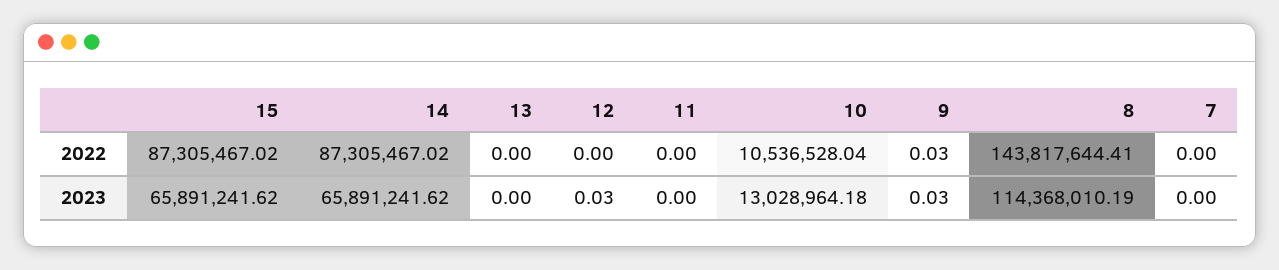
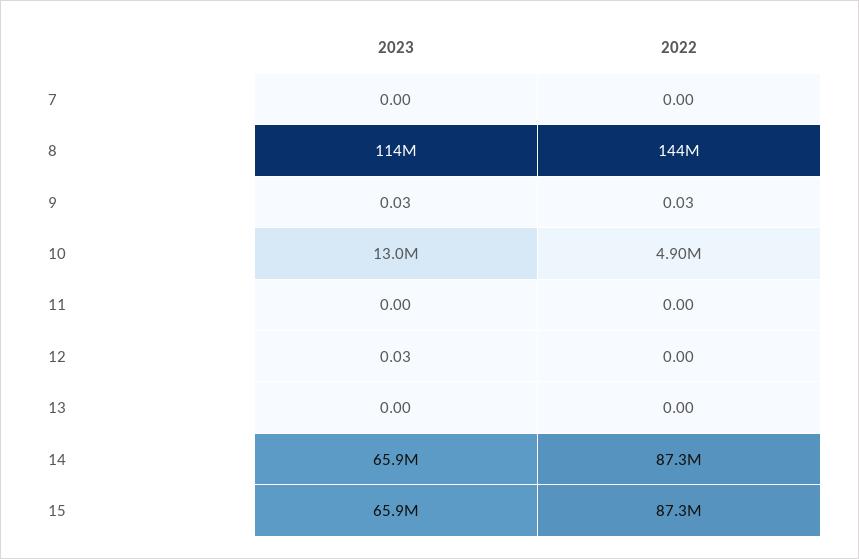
10, 2022: 10536528.04 -> 4900000

